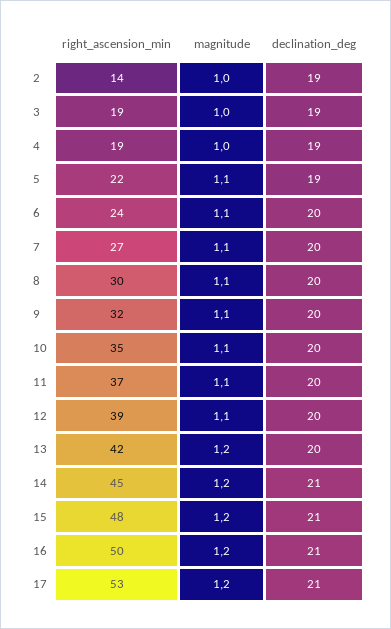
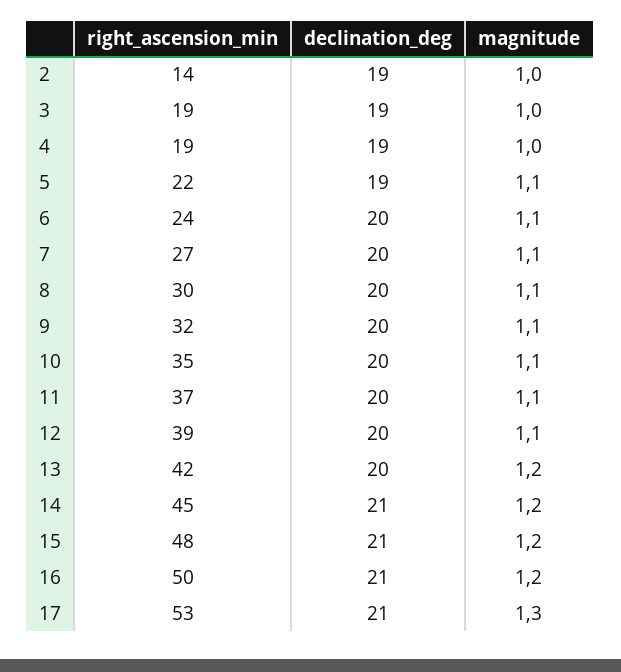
magnitude, 17: 1.2 -> 1.3

